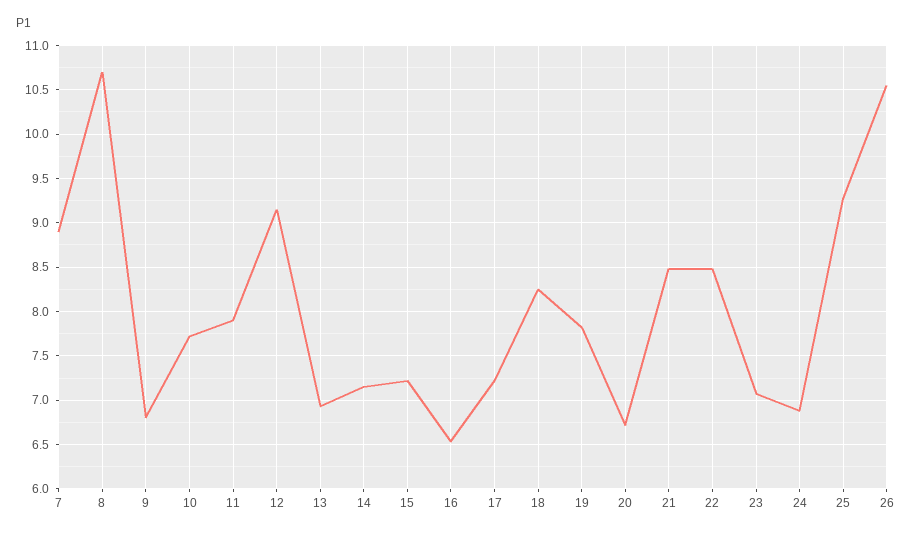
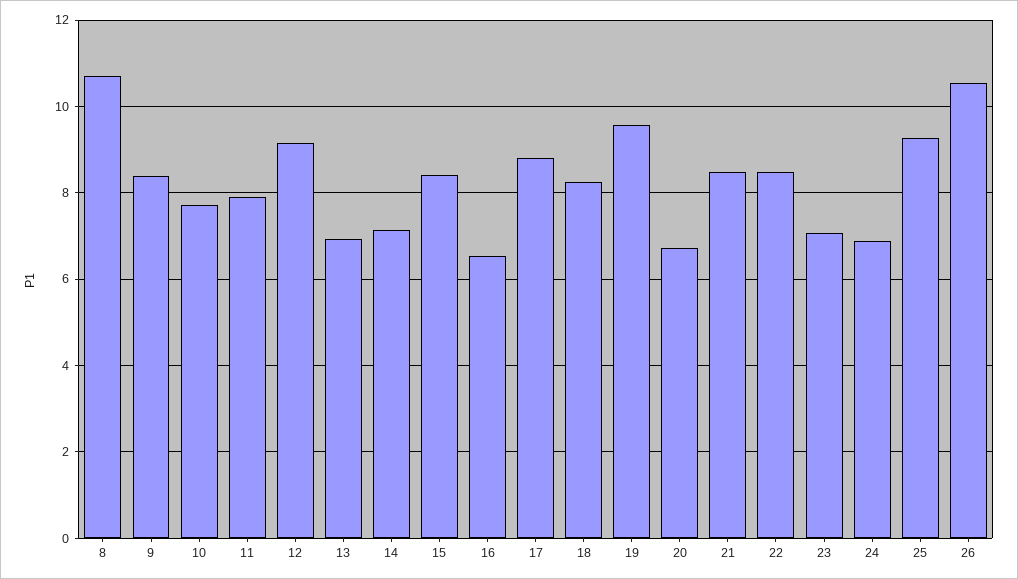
7: 8.9 -> none
9: 6.8 -> 8.4
15: 7.2 -> 8.4
17: 7.2 -> 8.8
19: 7.8 -> 9.6

